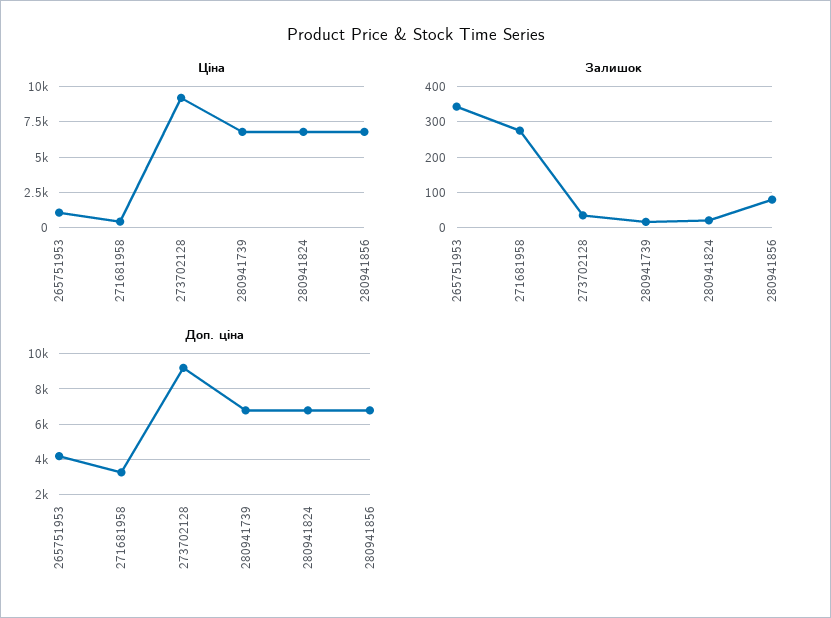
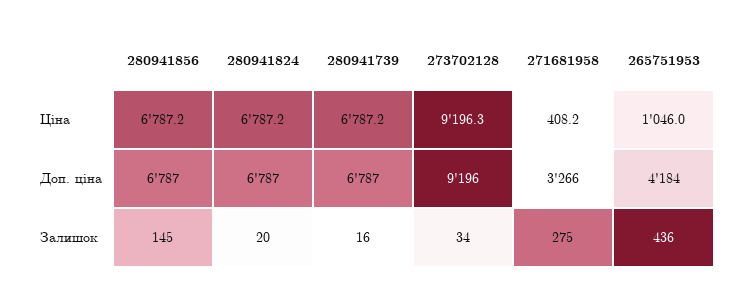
Залишок, 265751953: 340 -> 436
Залишок, 280941856: 80 -> 145

